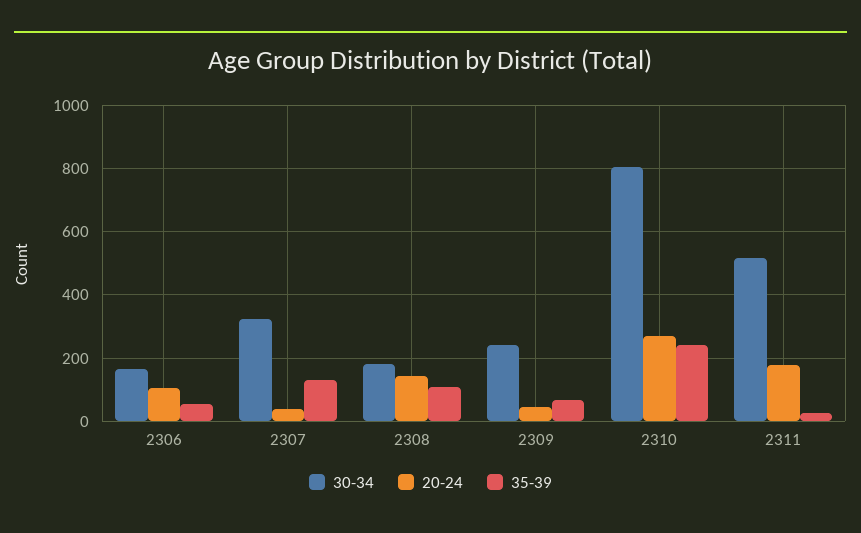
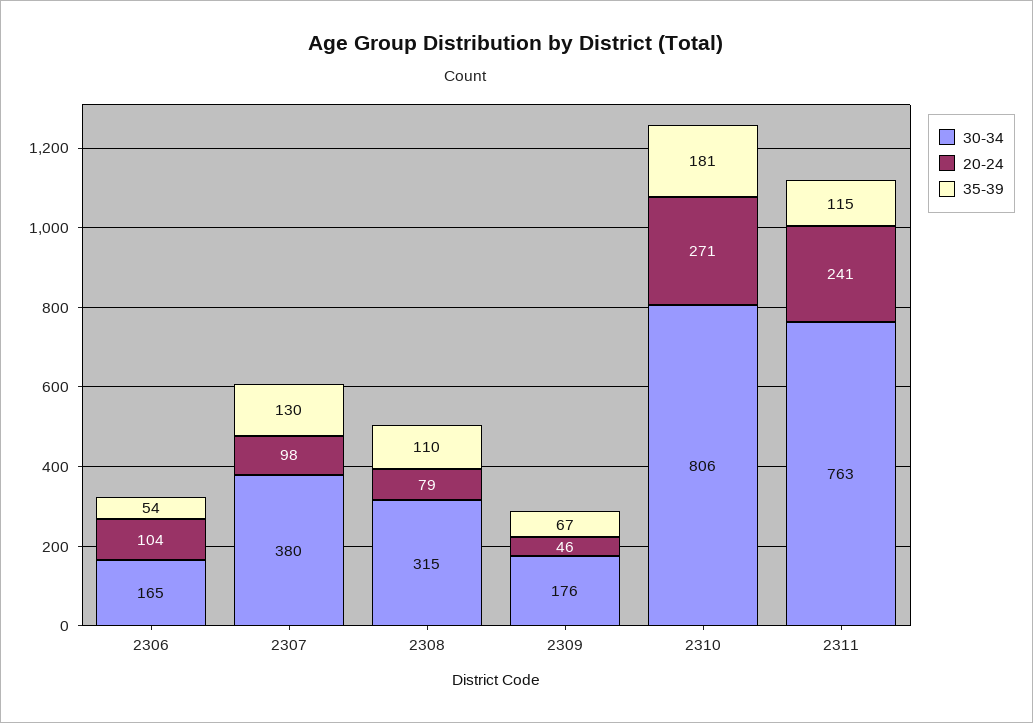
30-34, 2307: 320 -> 380
20-24, 2307: 40 -> 98
30-34, 2308: 180 -> 315
20-24, 2308: 140 -> 79
30-34, 2309: 240 -> 176
35-39, 2310: 240 -> 181
30-34, 2311: 520 -> 763
20-24, 2311: 180 -> 241
35-39, 2311: 20 -> 115

